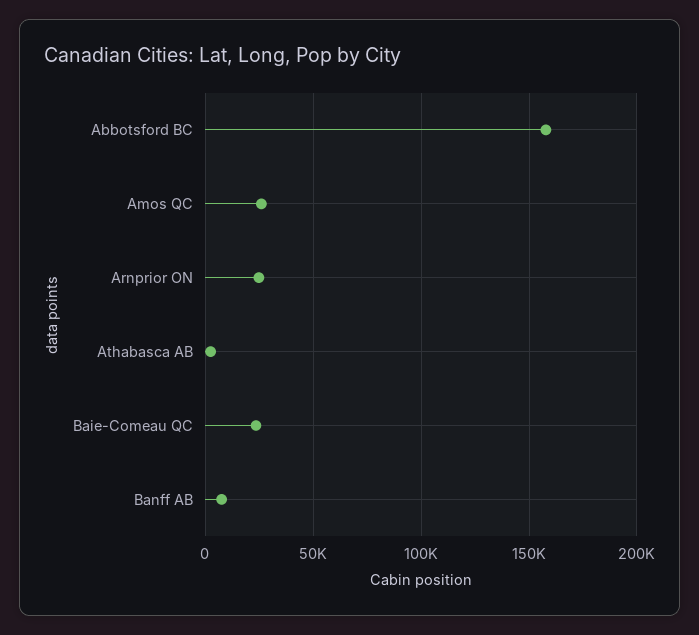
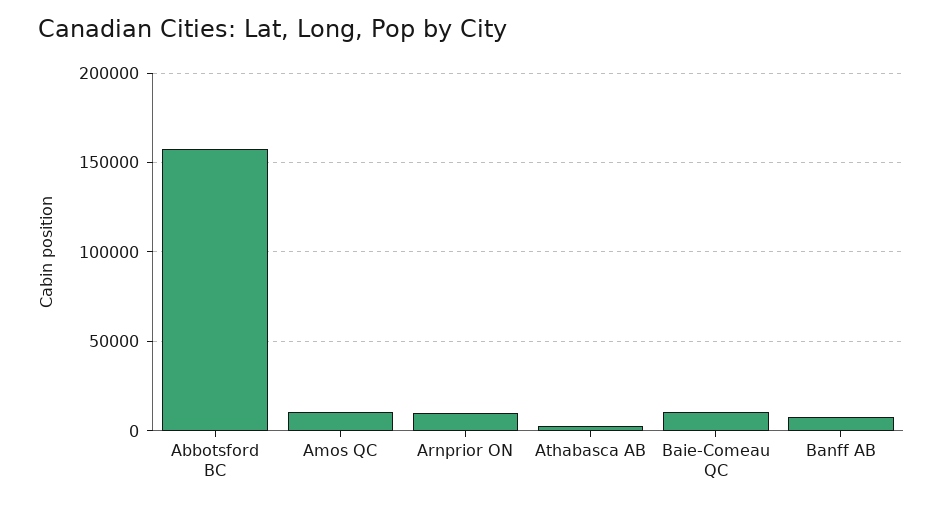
Amos QC: 25000 -> 10000
Arnprior ON: 25000 -> 10000
Baie-Comeau QC: 25000 -> 10000

